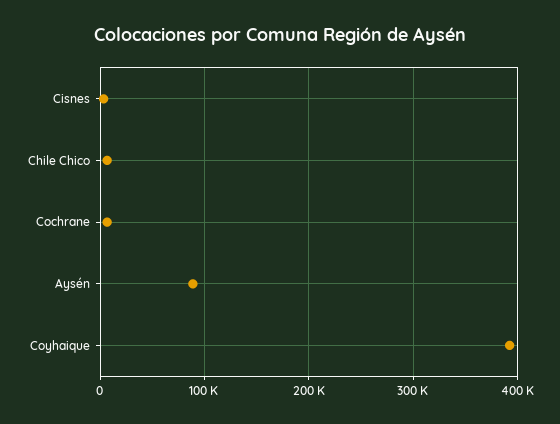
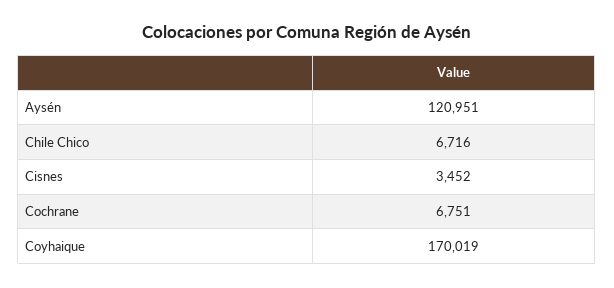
Aysén: 90000 -> 120951
Coyhaique: 390000 -> 170019

